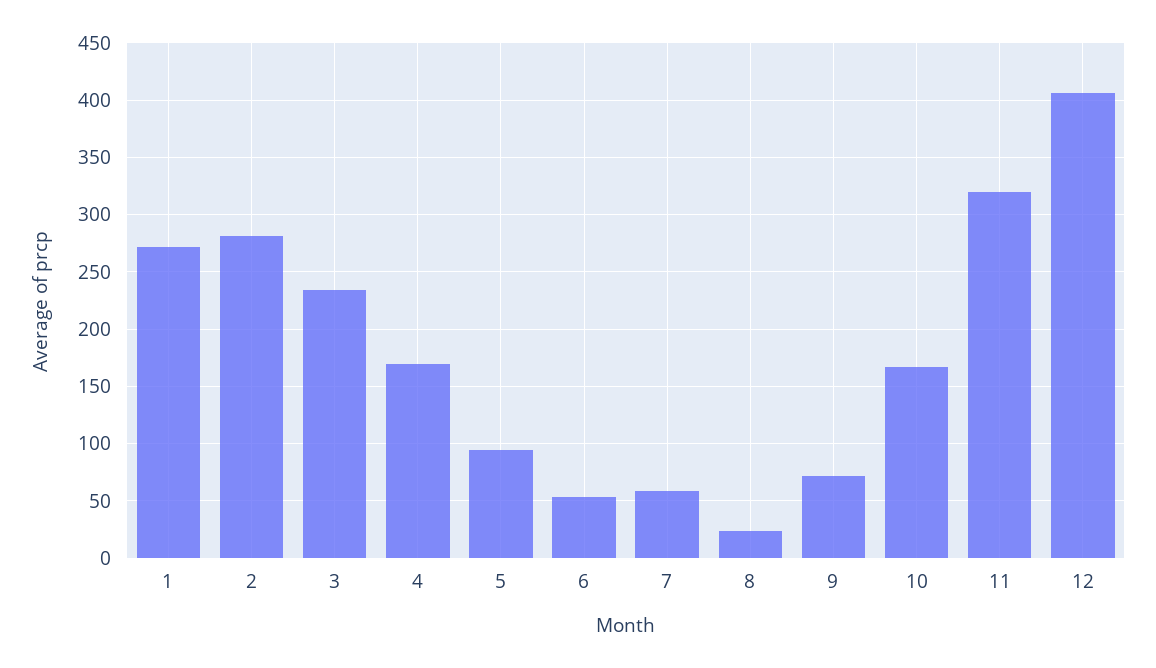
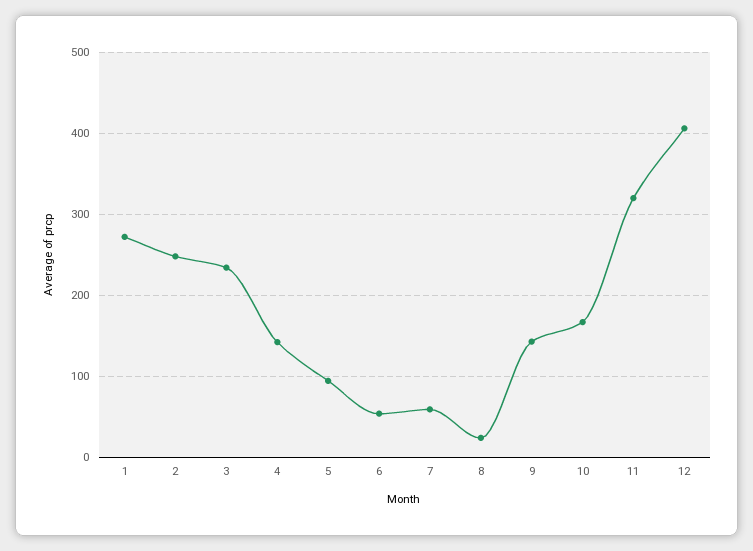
2: 280 -> 250
4: 170 -> 140
9: 70 -> 140

